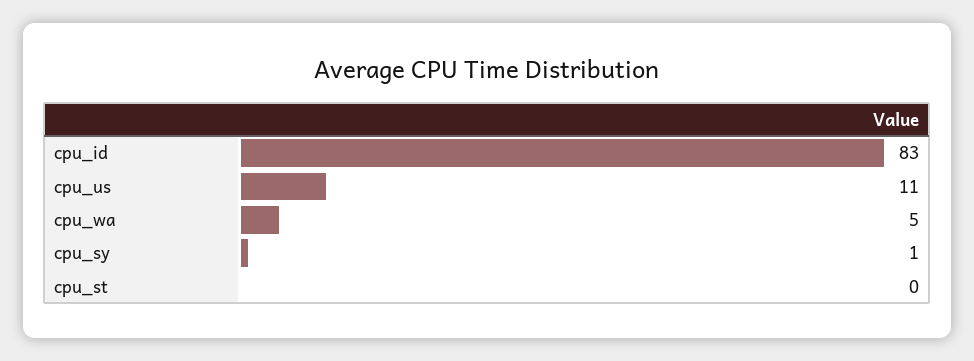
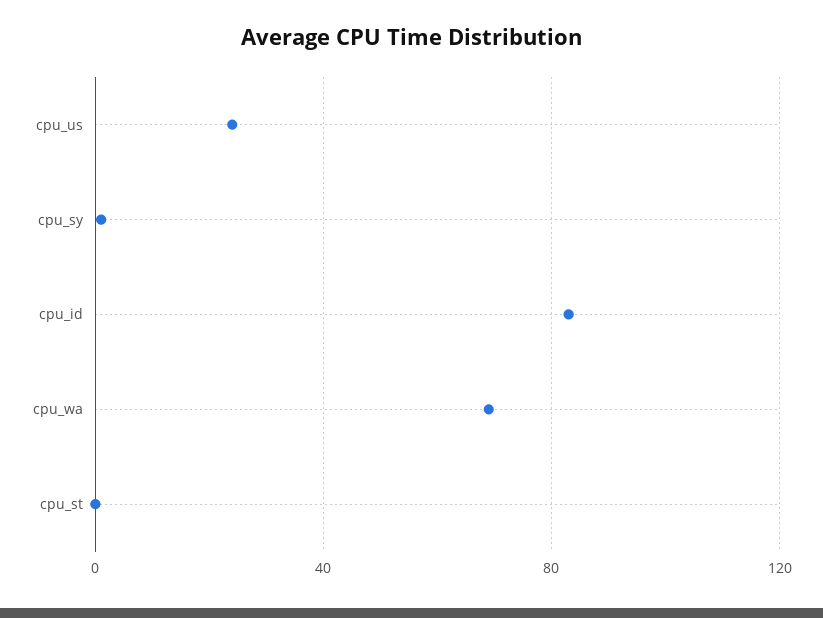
cpu_us: 11 -> 25
cpu_wa: 5 -> 70

